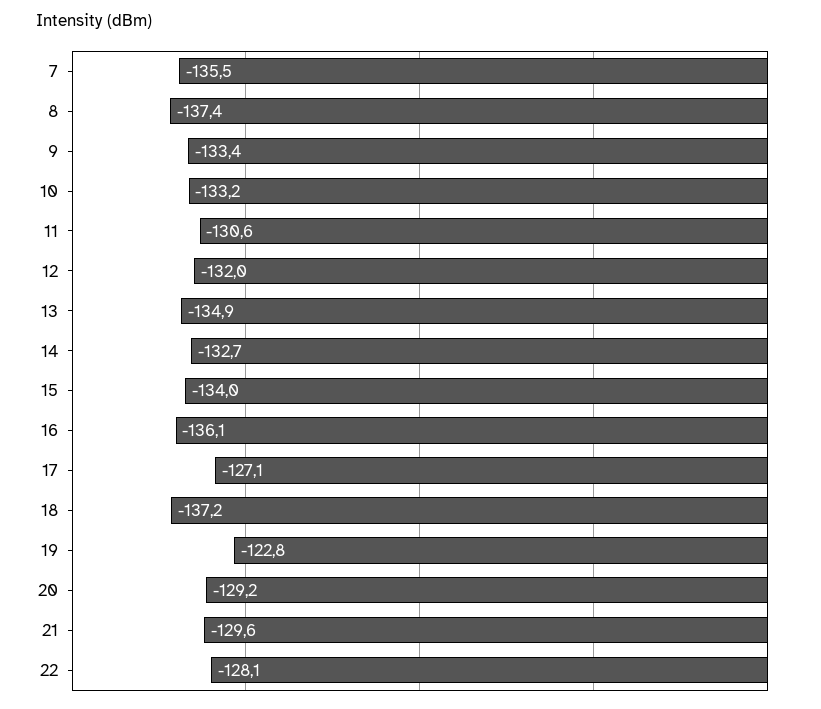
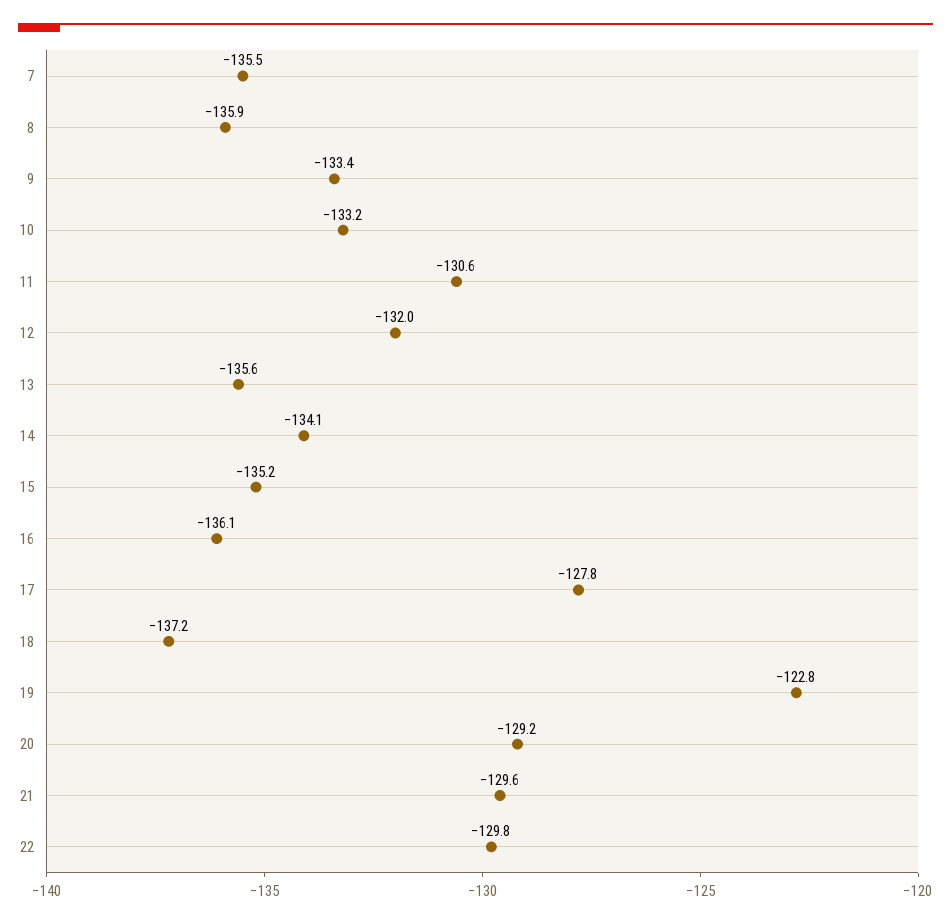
8: -137.4 -> -135.9
13: -134.9 -> -135.6
14: -132.7 -> -134.1
15: -134 -> -135.2
17: -127.1 -> -127.8
22: -128.1 -> -129.8

